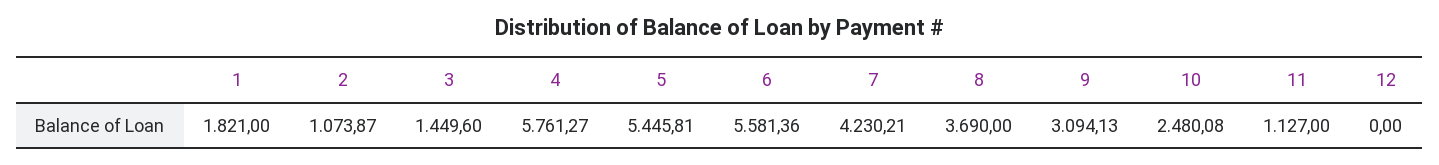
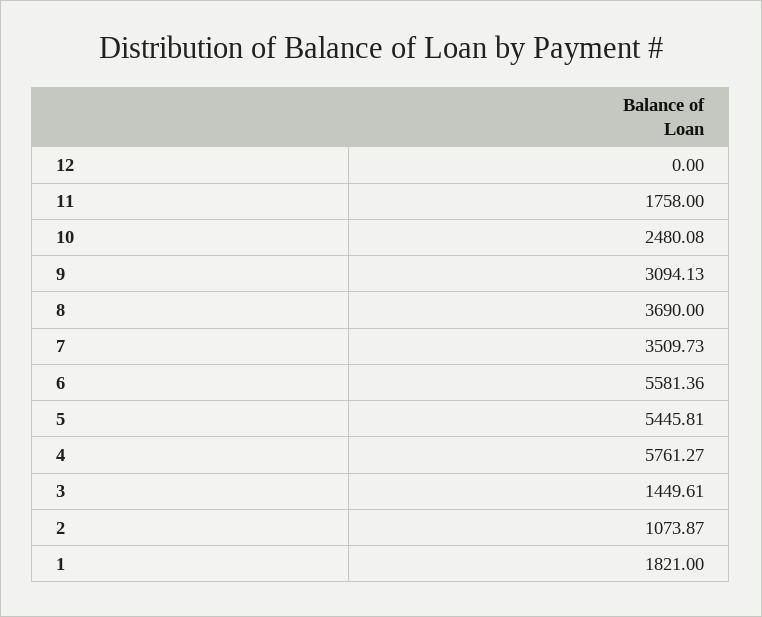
3: 1449.6 -> 1449.61
7: 4230.21 -> 3509.73
11: 1127 -> 1758

